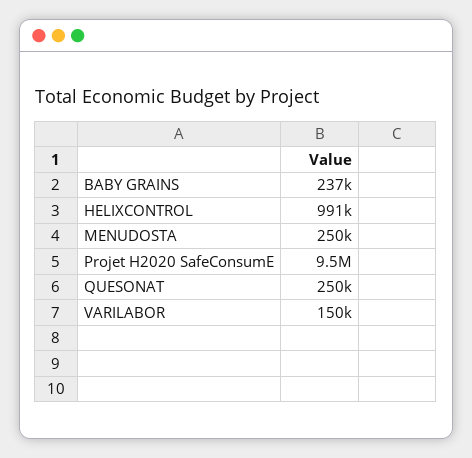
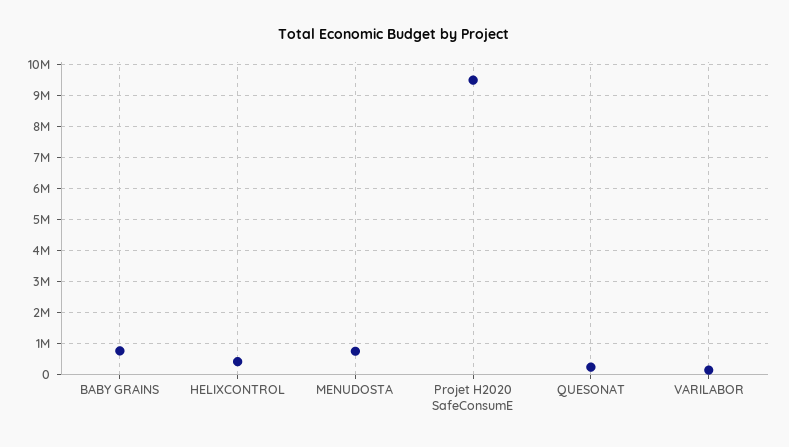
BABY GRAINS: 237000 -> 800000
HELIXCONTROL: 991000 -> 400000
MENUDOSTA: 250000 -> 800000

